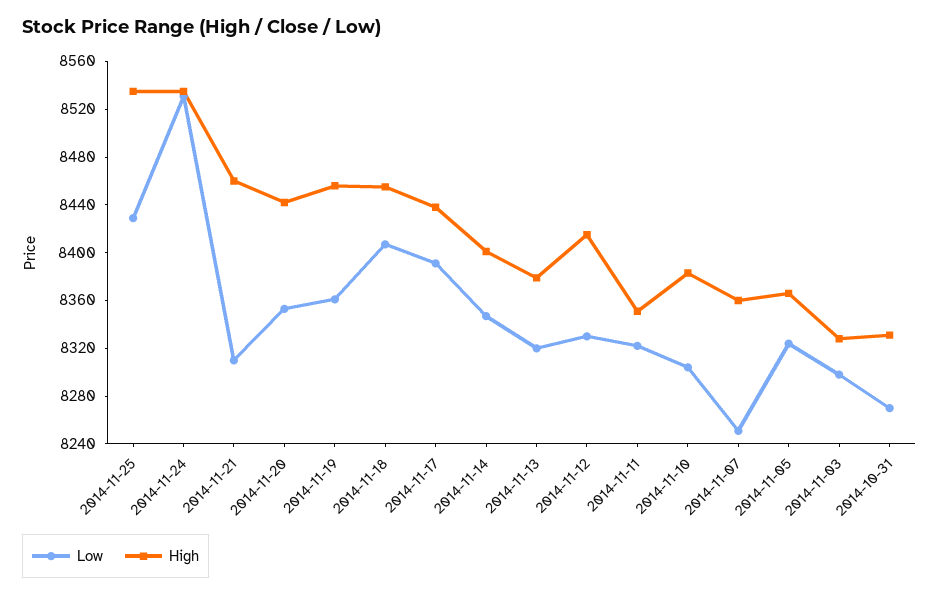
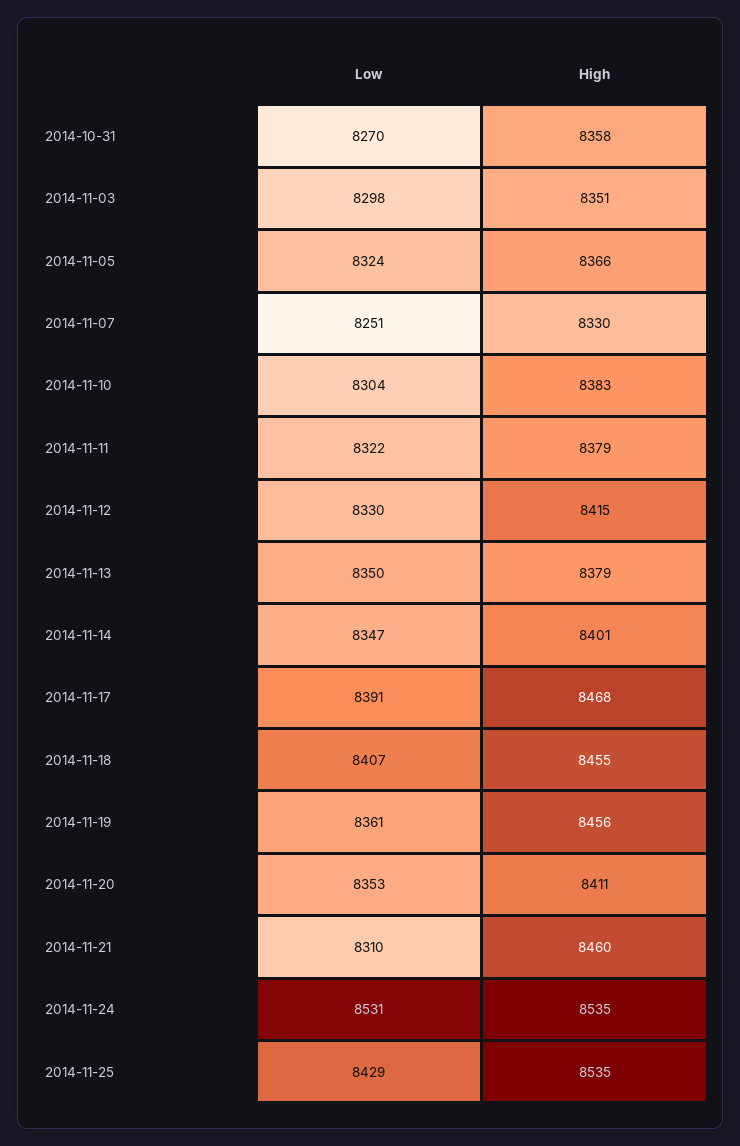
High, 2014-11-20: 8440 -> 8411
High, 2014-11-17: 8440 -> 8468
Low, 2014-11-13: 8320 -> 8350
High, 2014-11-11: 8350 -> 8379
High, 2014-11-07: 8360 -> 8330
High, 2014-11-03: 8330 -> 8351
High, 2014-10-31: 8330 -> 8358

